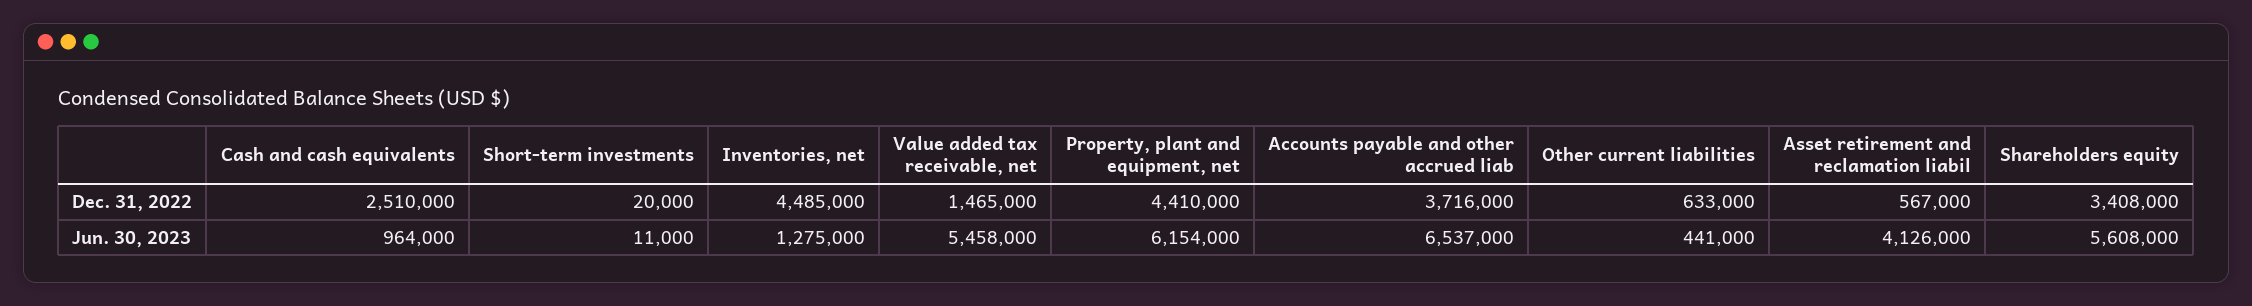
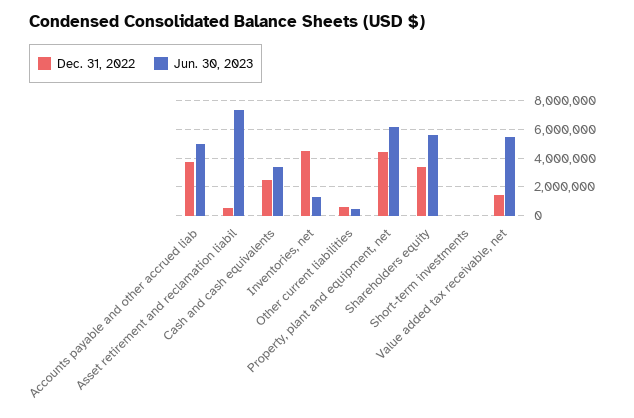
Jun. 30, 2023, Cash and cash equivalents: 964000 -> 3500000
Jun. 30, 2023, Accounts payable and other accrued liab: 6537000 -> 5000000
Jun. 30, 2023, Asset retirement and reclamation liabil: 4126000 -> 7500000

